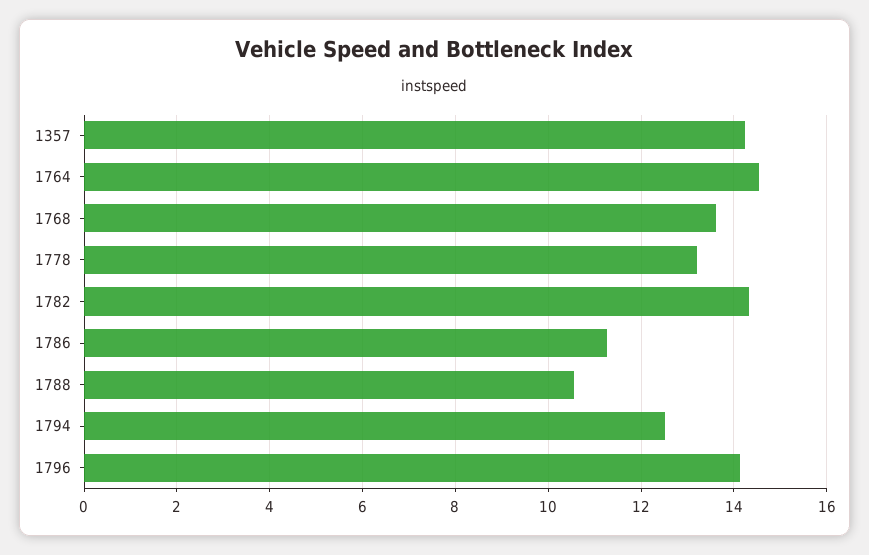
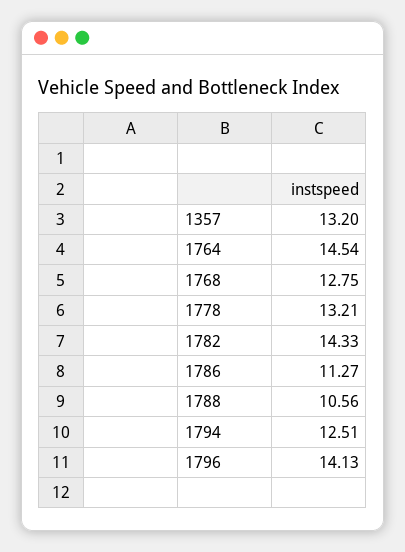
1357: 14.2 -> 13.2
1768: 13.6 -> 12.75

